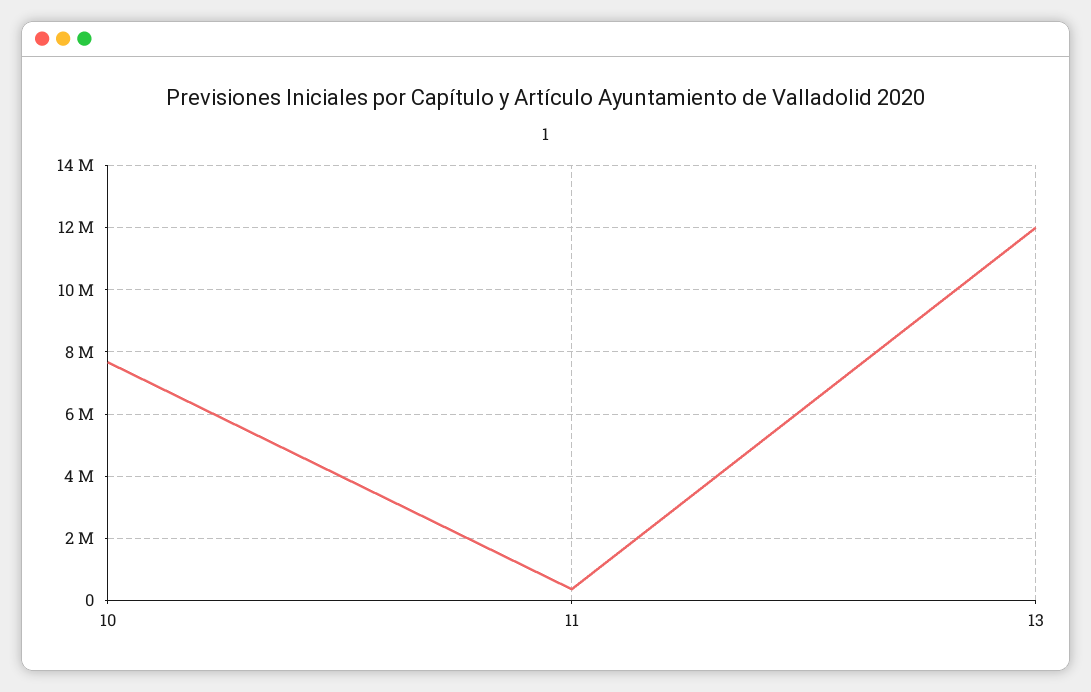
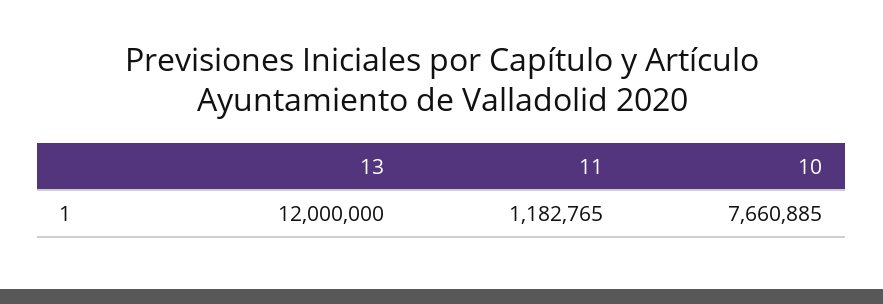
11: 400000 -> 1182765

